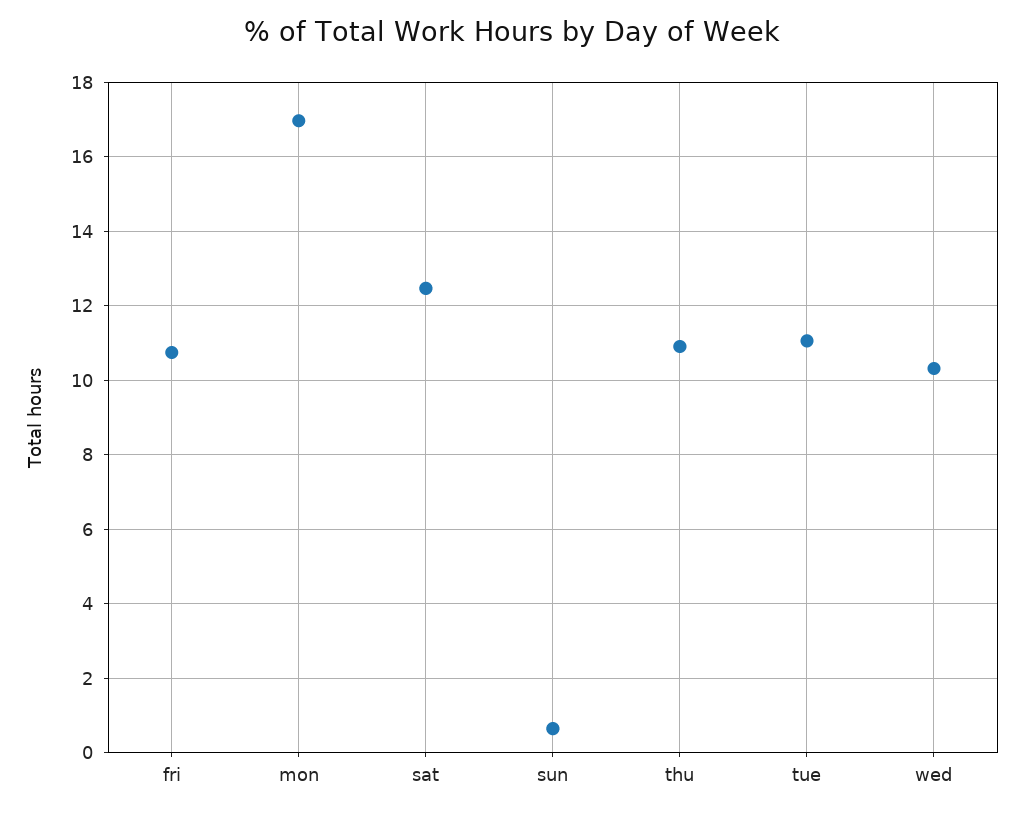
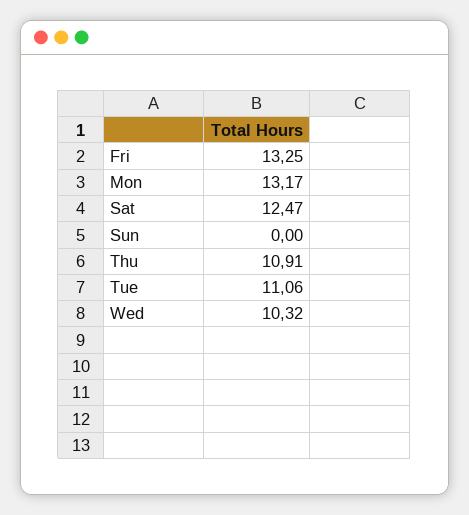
fri: 10.8 -> 13.25
mon: 17 -> 13.17
sun: 0.6 -> 0

